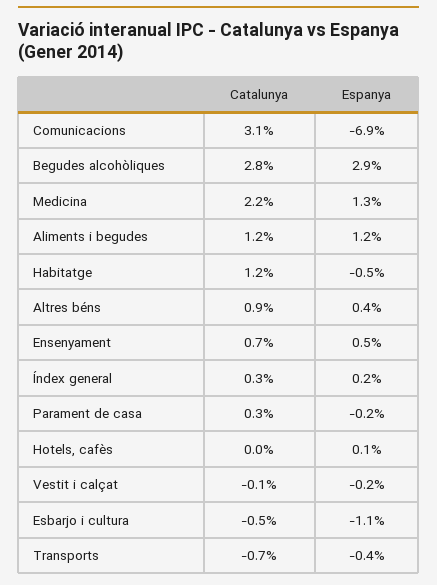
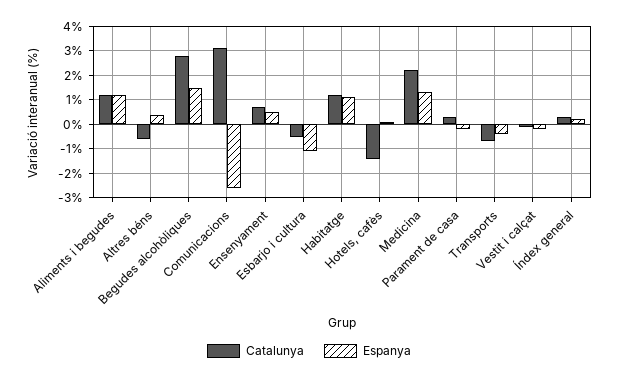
Espanya, Comunicacions: -6.9 -> -2.5
Espanya, Begudes alcohòliques: 2.9 -> 1.5
Espanya, Habitatge: -0.5 -> 1
Catalunya, Altres béns: 0.9 -> -0.5
Catalunya, Hotels, cafès: 0 -> -1.5

